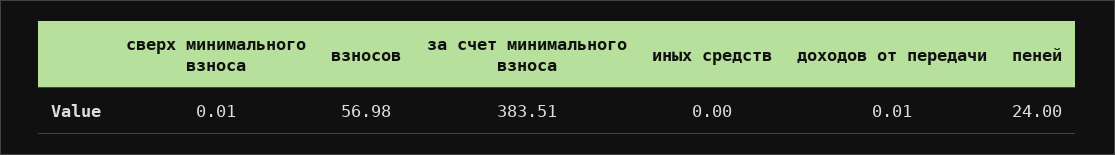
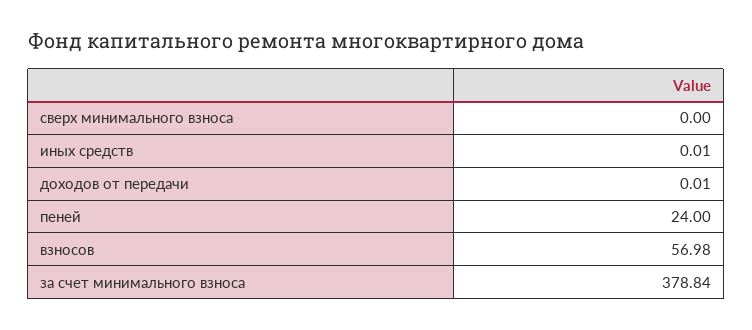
сверх минимального взноса: 0.01 -> 0
за счет минимального взноса: 383.51 -> 378.84
иных средств: 0 -> 0.01

